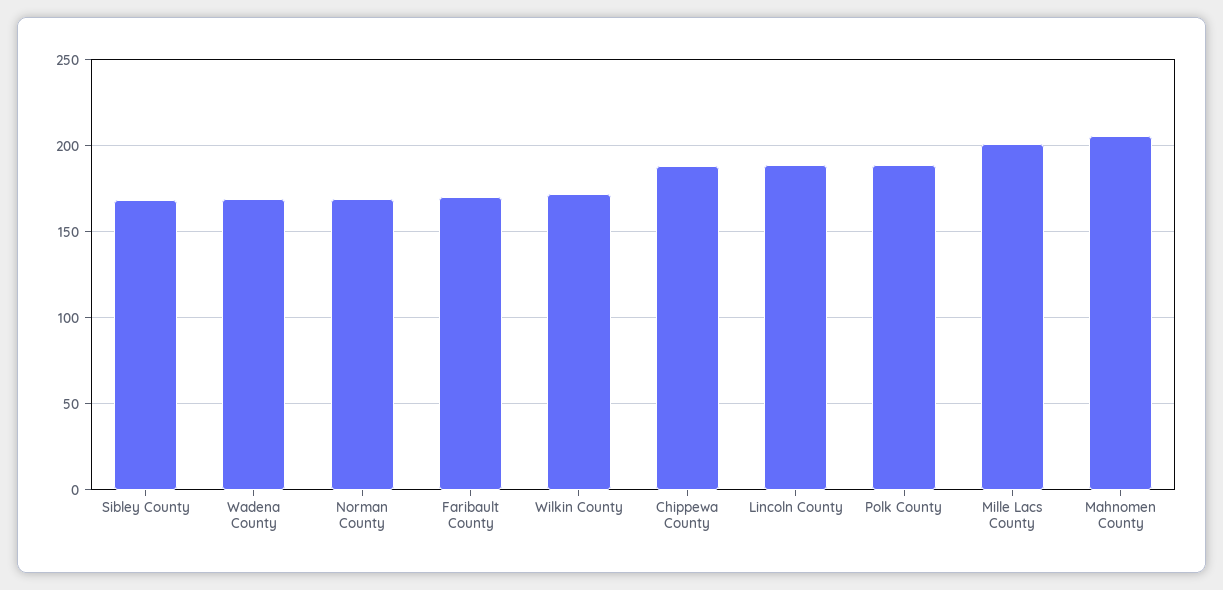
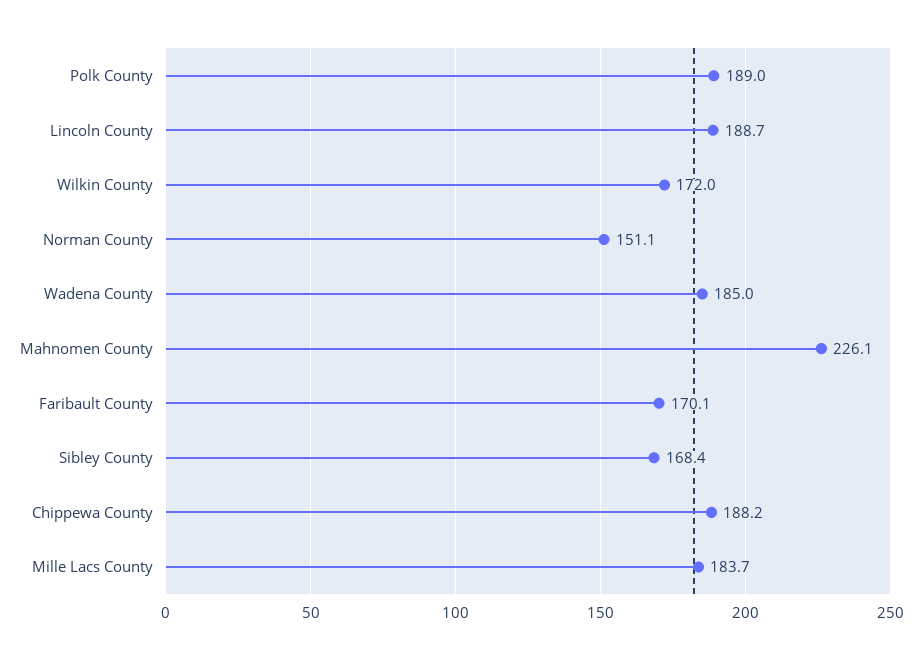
Wadena County: 170 -> 185
Norman County: 170 -> 151.1
Mille Lacs County: 200 -> 183.7
Mahnomen County: 205 -> 226.1

